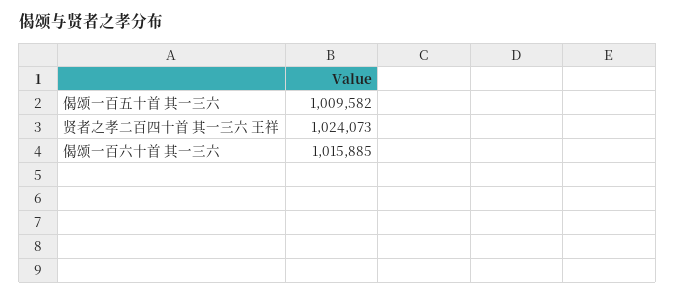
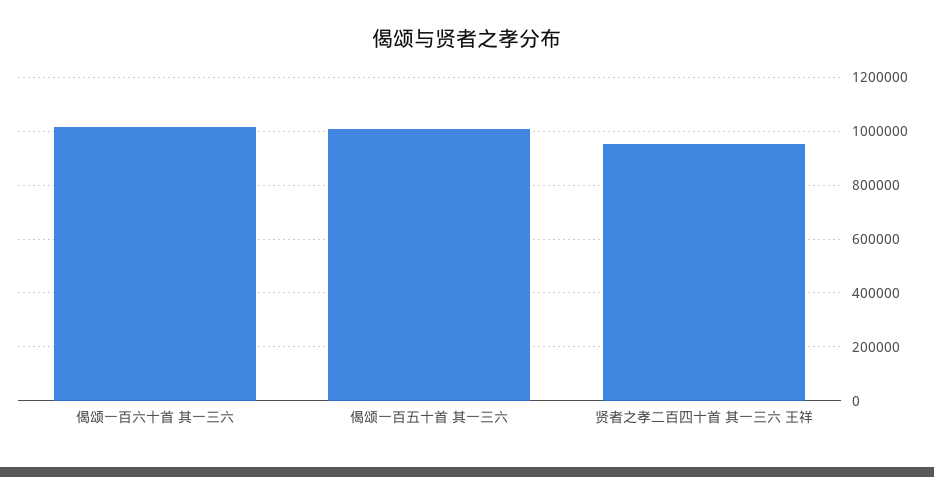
贤者之孝二百四十首 其一三六 王祥: 1024073 -> 950000

